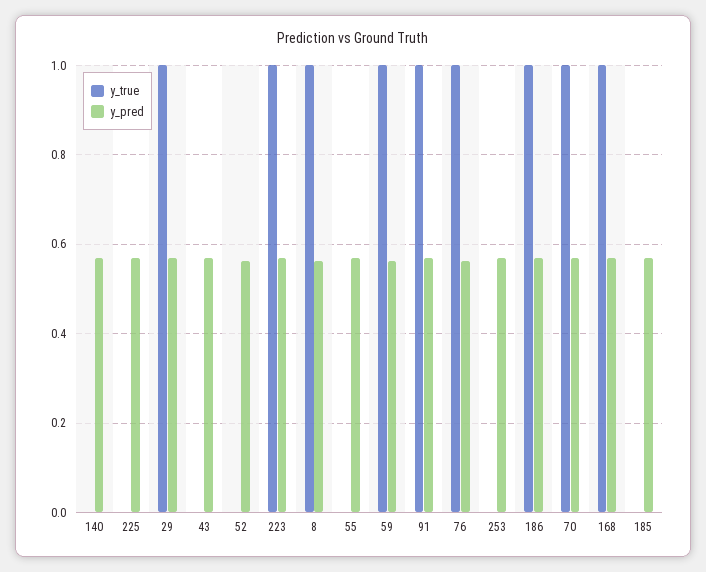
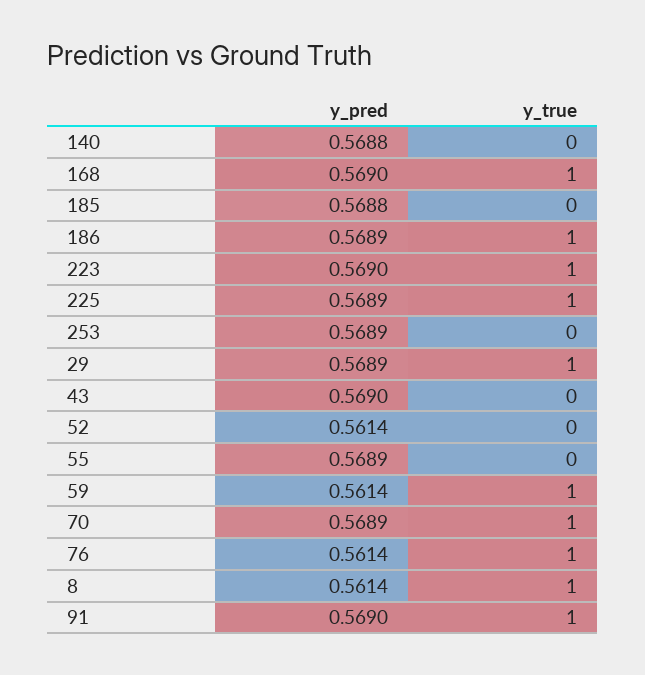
y_true, 225: 0 -> 1

